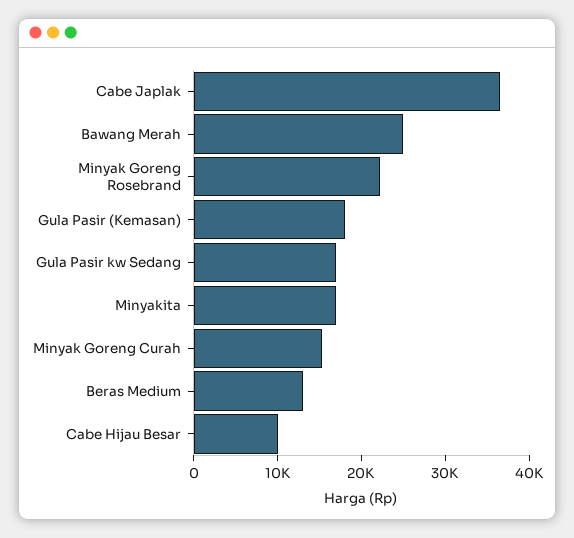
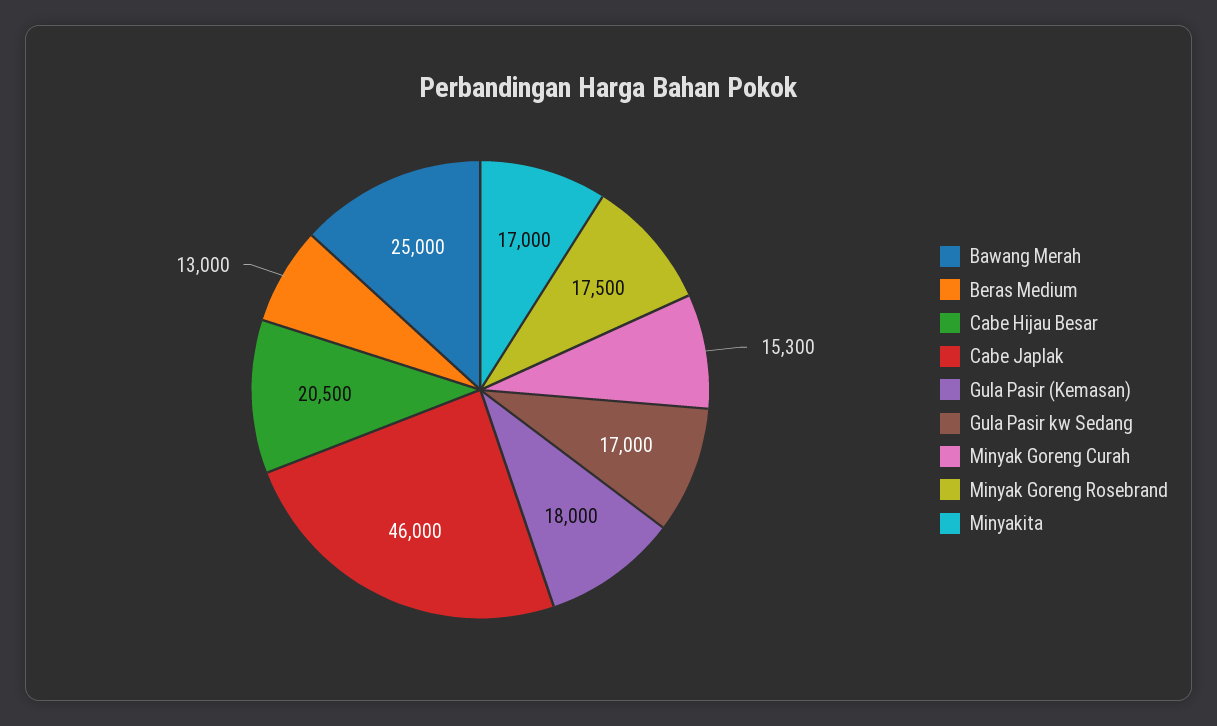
Cabe Japlak: 36000 -> 46000
Minyak Goreng Rosebrand: 22000 -> 17500
Cabe Hijau Besar: 10000 -> 20500

